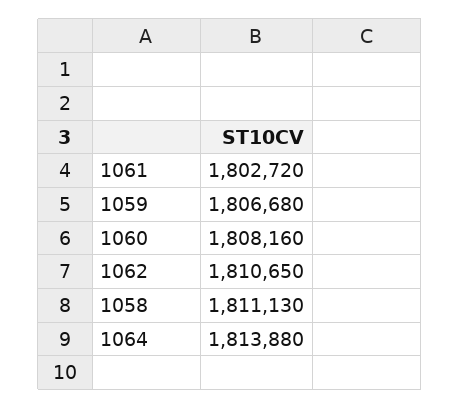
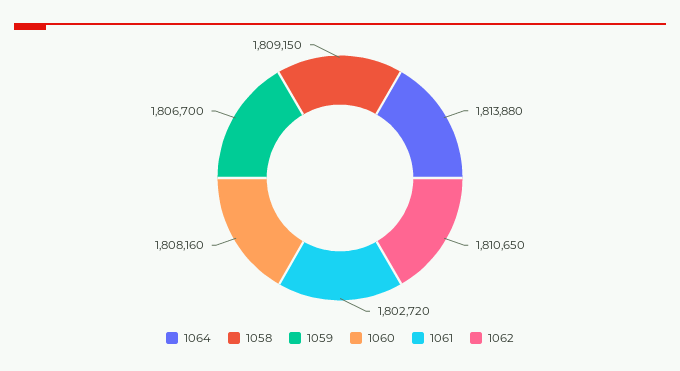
1059: 1806680 -> 1806700
1058: 1811130 -> 1809150

